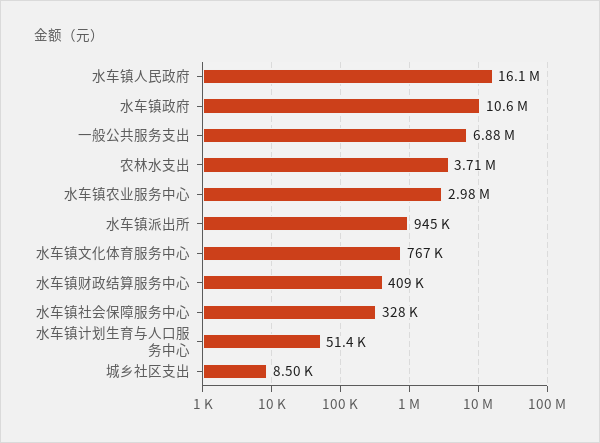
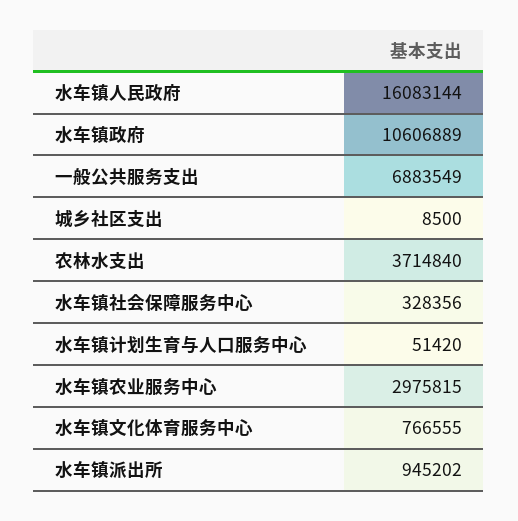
水车镇财政结算服务中心: 409000 -> none

